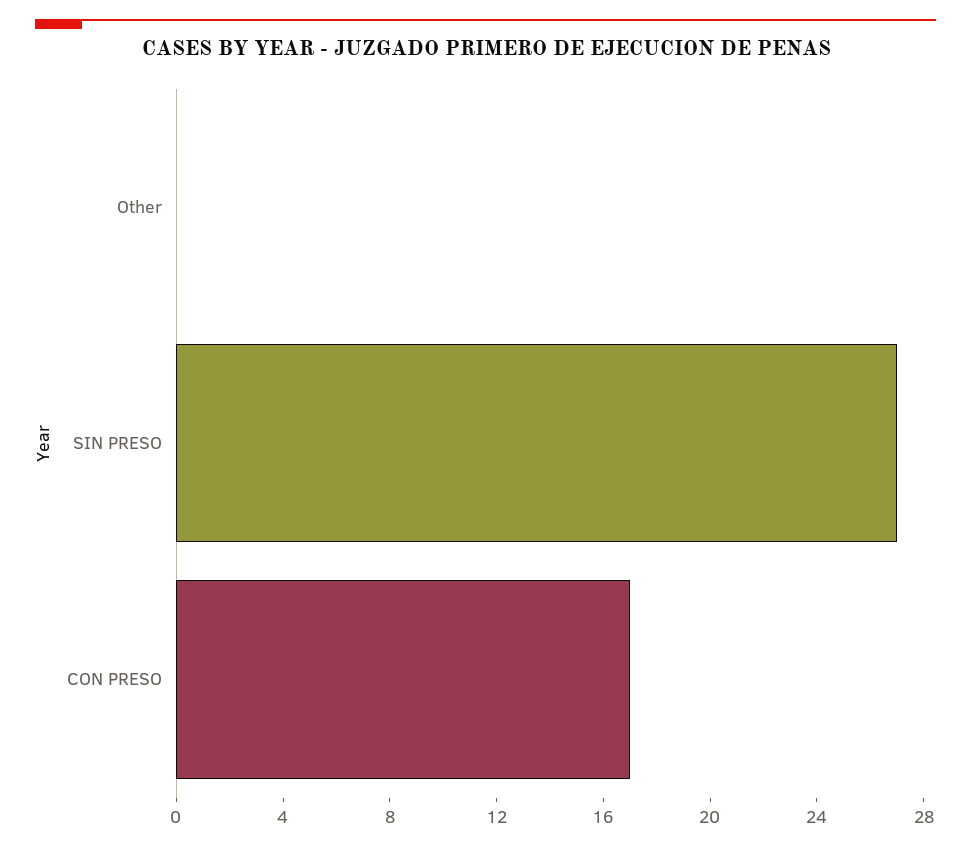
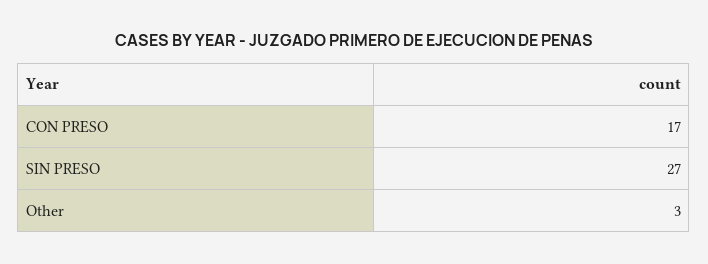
Other: 0 -> 3

